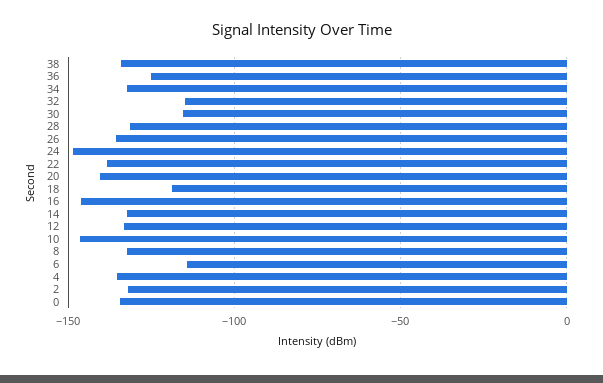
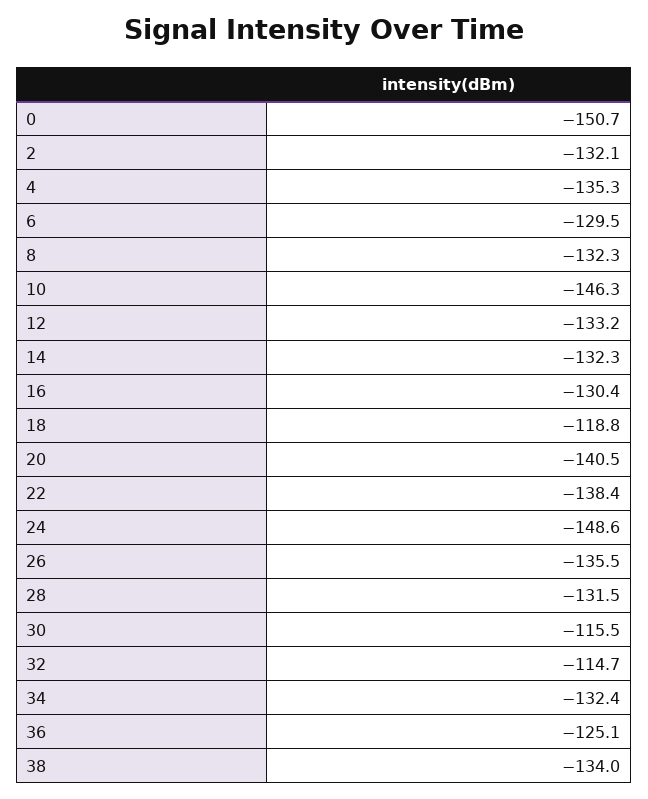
16: -145 -> -130.4
6: -115 -> -129.5
0: -135 -> -150.7

